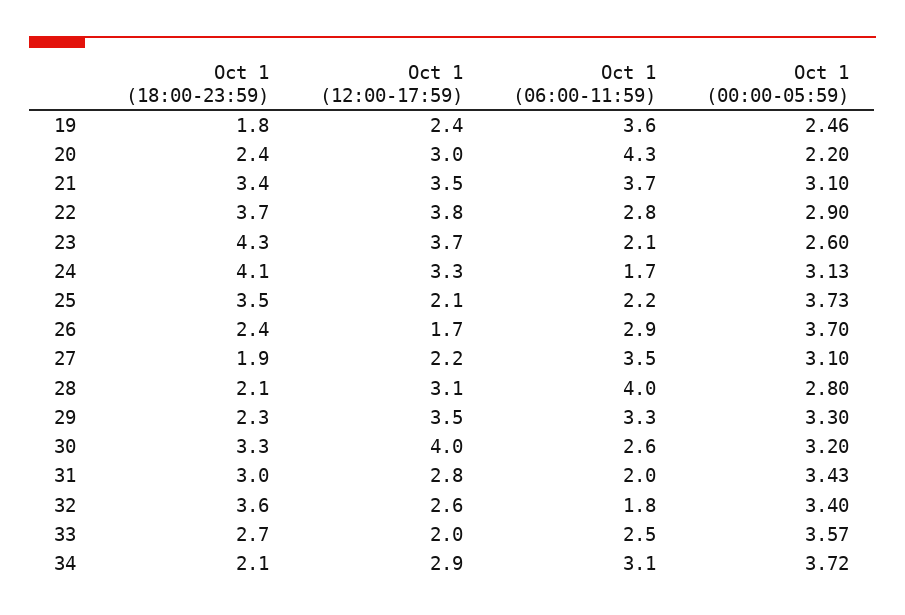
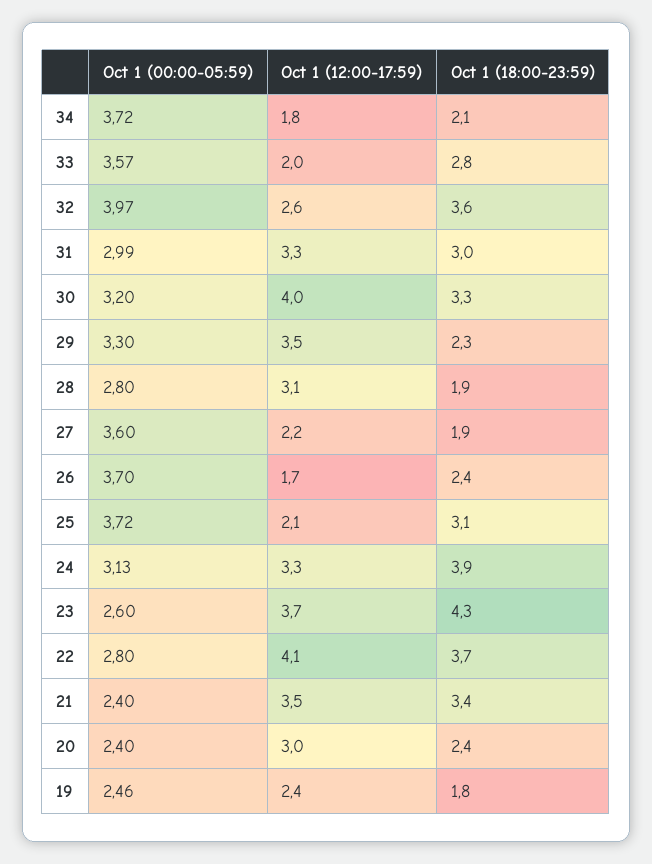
Oct 1 (06:00-11:59), 19: 3.6 -> none
Oct 1 (06:00-11:59), 20: 4.3 -> none
Oct 1 (00:00-05:59), 20: 2.2 -> 2.4
Oct 1 (06:00-11:59), 21: 3.7 -> none
Oct 1 (00:00-05:59), 21: 3.1 -> 2.4
Oct 1 (12:00-17:59), 22: 3.8 -> 4.1
Oct 1 (06:00-11:59), 22: 2.8 -> none
Oct 1 (00:00-05:59), 22: 2.9 -> 2.8
Oct 1 (06:00-11:59), 23: 2.1 -> none
Oct 1 (18:00-23:59), 24: 4.1 -> 3.9
Oct 1 (06:00-11:59), 24: 1.7 -> none
Oct 1 (18:00-23:59), 25: 3.5 -> 3.1
Oct 1 (06:00-11:59), 25: 2.2 -> none
Oct 1 (00:00-05:59), 25: 3.73 -> 3.72
Oct 1 (06:00-11:59), 26: 2.9 -> none
Oct 1 (06:00-11:59), 27: 3.5 -> none
Oct 1 (00:00-05:59), 27: 3.1 -> 3.6
Oct 1 (18:00-23:59), 28: 2.1 -> 1.9
Oct 1 (06:00-11:59), 28: 4 -> none
Oct 1 (06:00-11:59), 29: 3.3 -> none
Oct 1 (06:00-11:59), 30: 2.6 -> none
Oct 1 (12:00-17:59), 31: 2.8 -> 3.3
Oct 1 (06:00-11:59), 31: 2 -> none
Oct 1 (00:00-05:59), 31: 3.43 -> 2.99
Oct 1 (06:00-11:59), 32: 1.8 -> none
Oct 1 (00:00-05:59), 32: 3.4 -> 3.97
Oct 1 (18:00-23:59), 33: 2.7 -> 2.8
Oct 1 (06:00-11:59), 33: 2.5 -> none
Oct 1 (12:00-17:59), 34: 2.9 -> 1.8
Oct 1 (06:00-11:59), 34: 3.1 -> none

